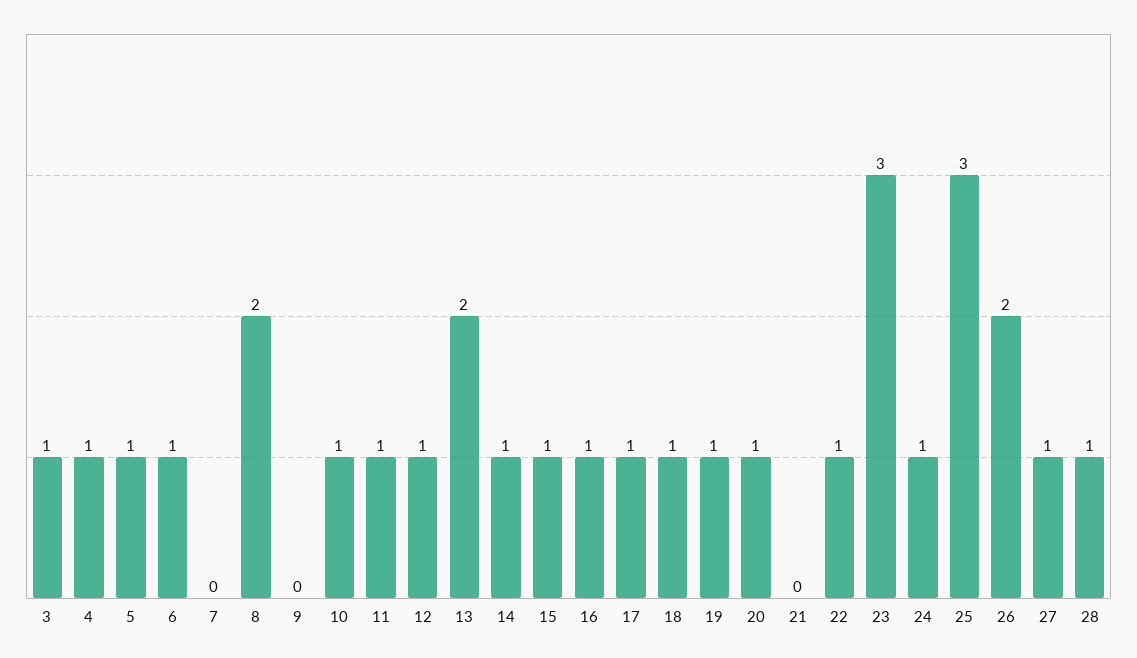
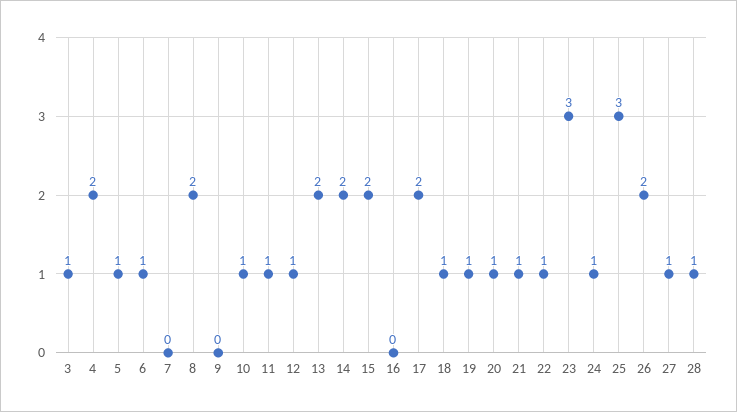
4: 1 -> 2
14: 1 -> 2
15: 1 -> 2
16: 1 -> 0
17: 1 -> 2
21: 0 -> 1

